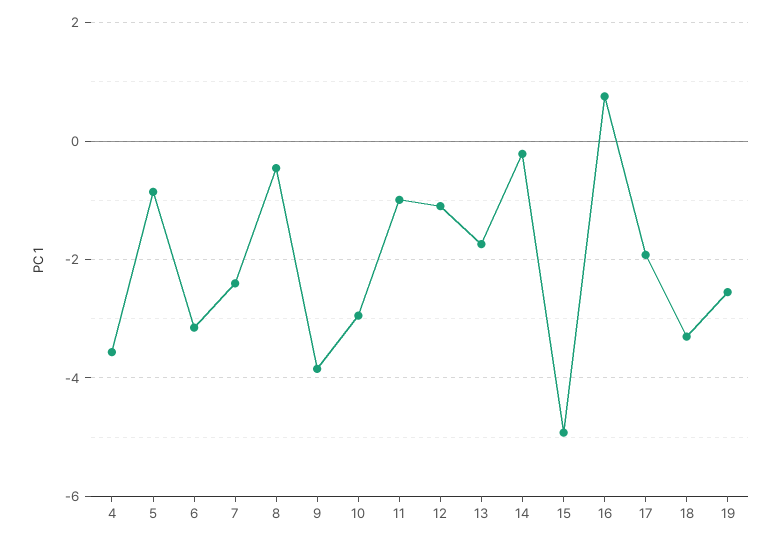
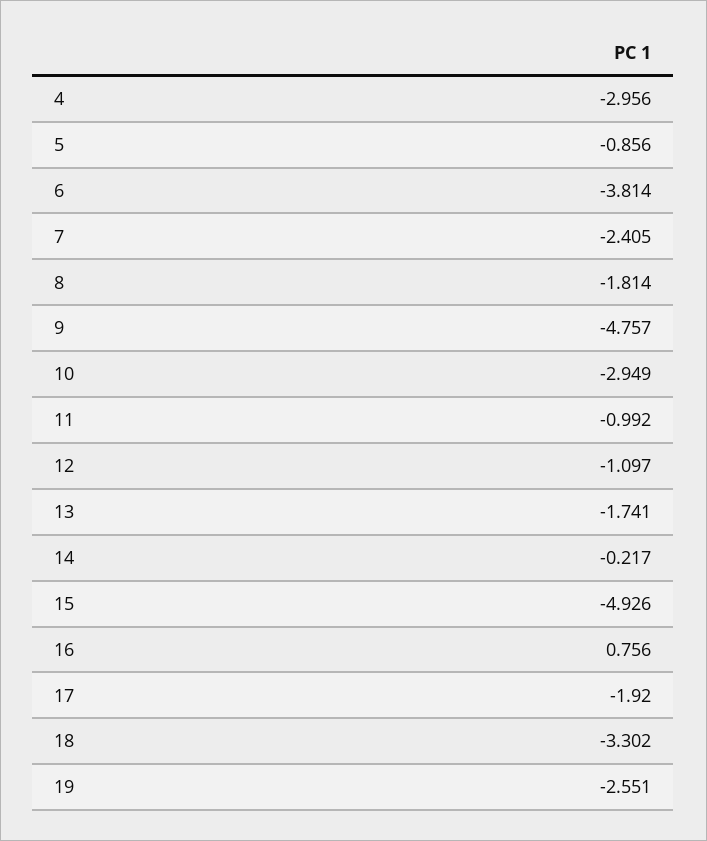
4: -3.6 -> -2.956
6: -3.2 -> -3.814
8: -0.4 -> -1.814
9: -3.8 -> -4.757

